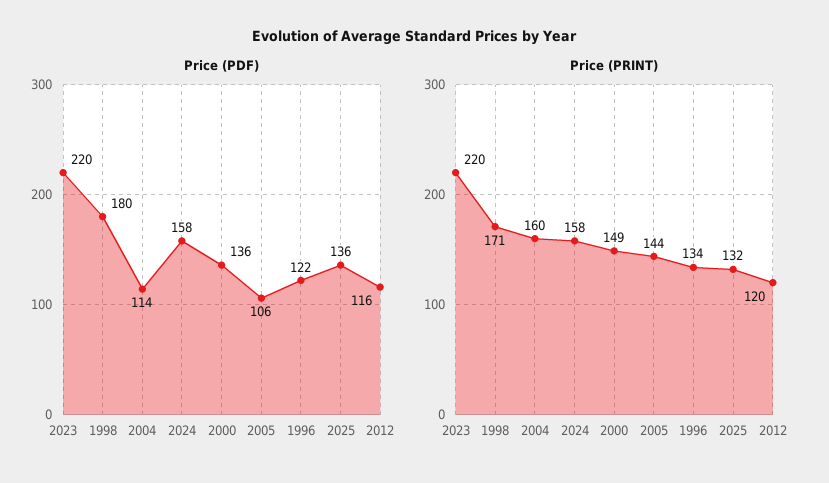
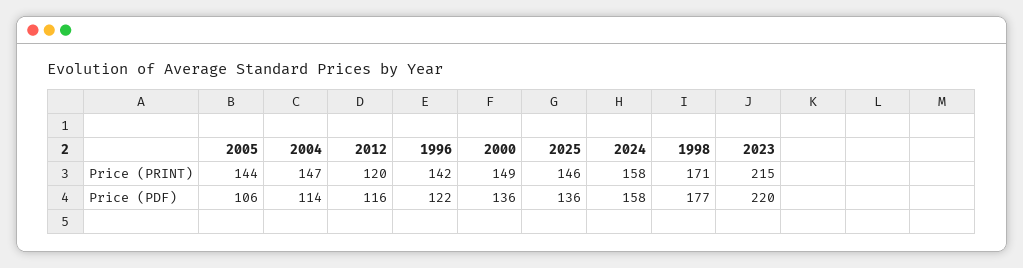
Price (PDF), 1998: 180 -> 177
Price (PRINT), 2023: 220 -> 215
Price (PRINT), 2004: 160 -> 147
Price (PRINT), 1996: 134 -> 142
Price (PRINT), 2025: 132 -> 146

